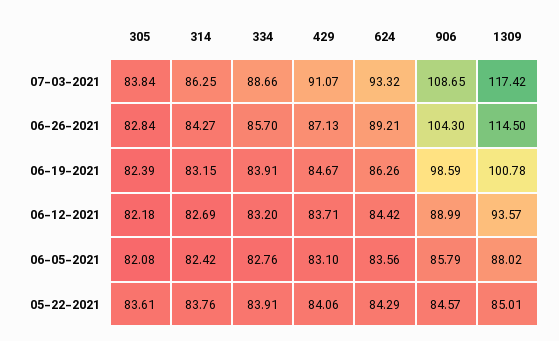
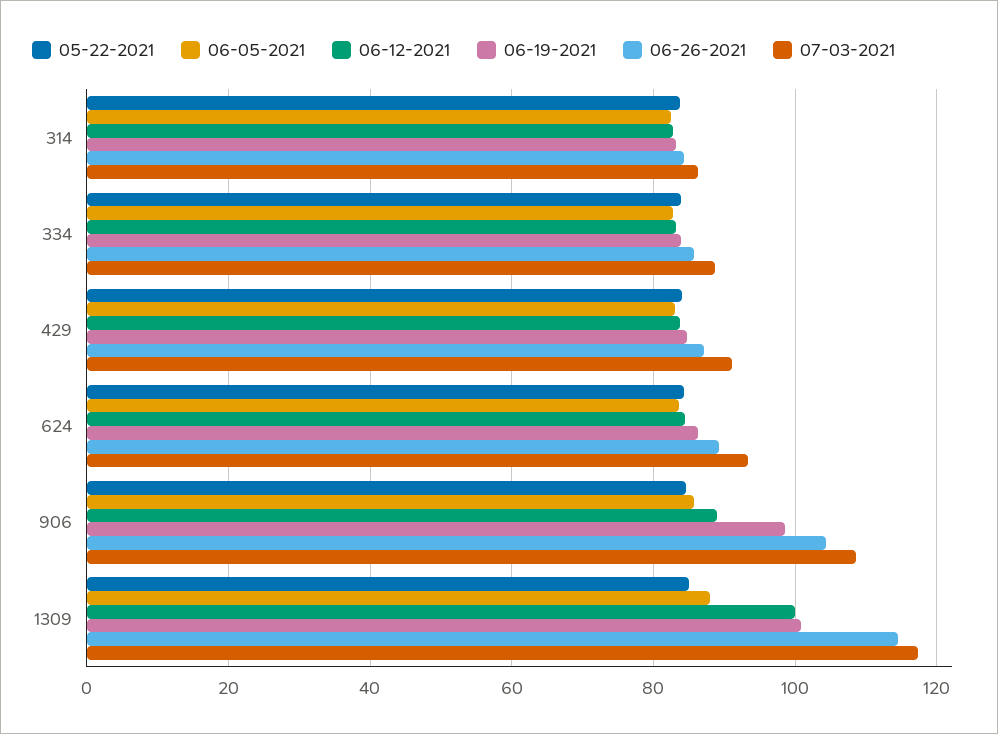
07-03-2021, 305: 83.84 -> none
06-26-2021, 305: 82.84 -> none
06-19-2021, 305: 82.39 -> none
06-12-2021, 305: 82.18 -> none
06-12-2021, 1309: 93.57 -> 100
06-05-2021, 305: 82.08 -> none
05-22-2021, 305: 83.61 -> none

